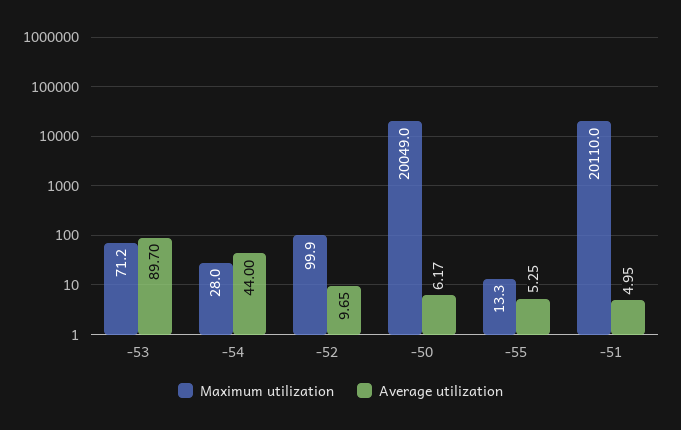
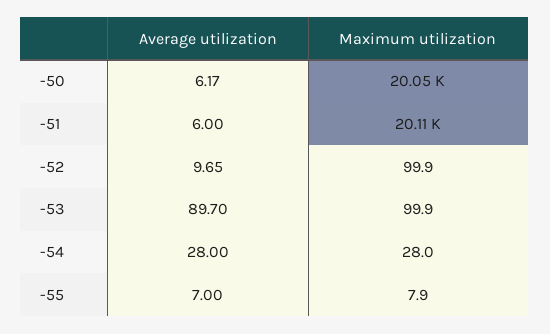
Maximum utilization, -53: 71.2 -> 99.9
Average utilization, -54: 44 -> 28
Maximum utilization, -55: 13.3 -> 7.9
Average utilization, -55: 5.25 -> 7
Average utilization, -51: 4.95 -> 6

